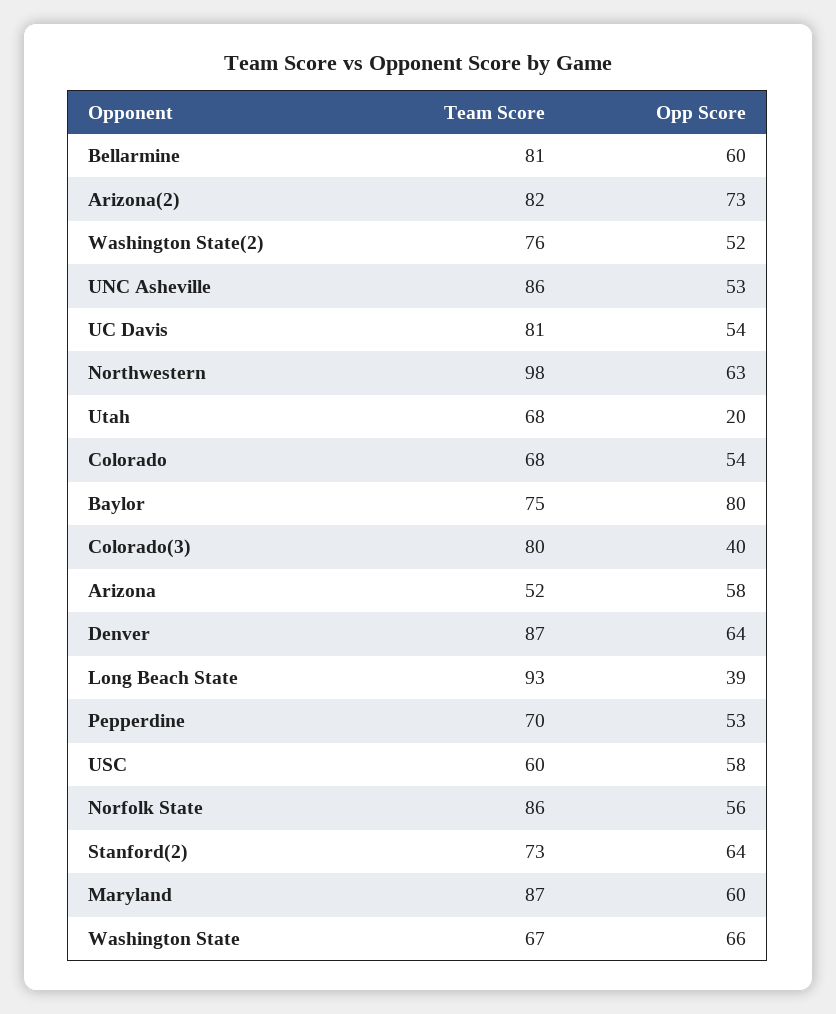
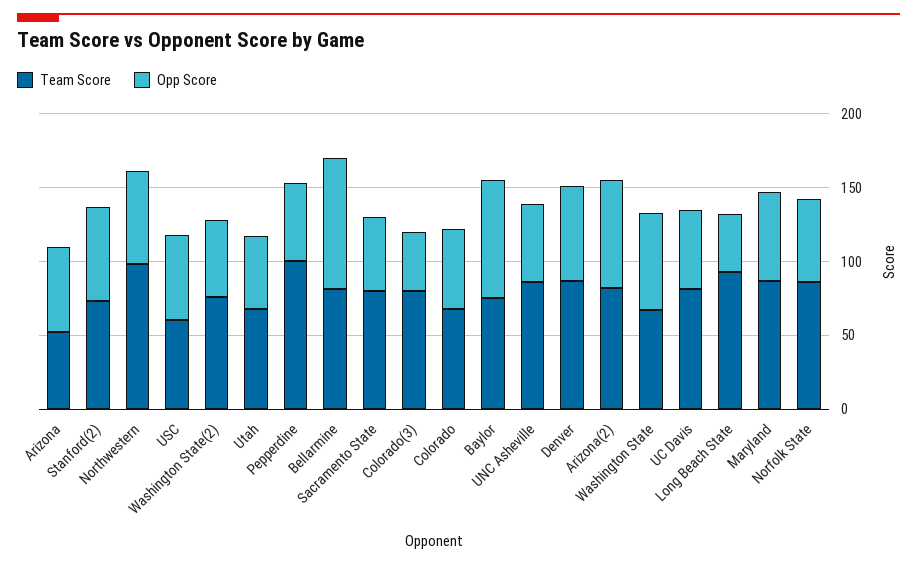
Opp Score, Bellarmine: 60 -> 90
Opp Score, Utah: 20 -> 50
Team Score, Pepperdine: 70 -> 100
Team Score, Sacramento State: none -> 80
Opp Score, Sacramento State: none -> 50

